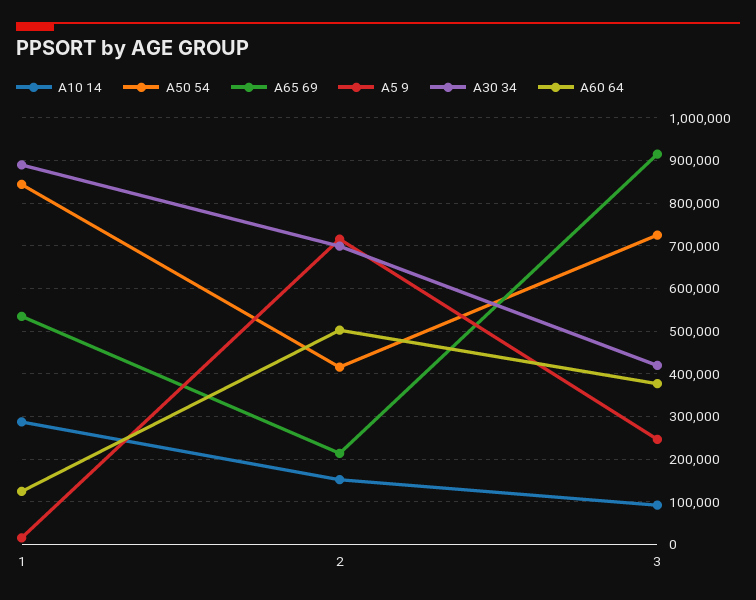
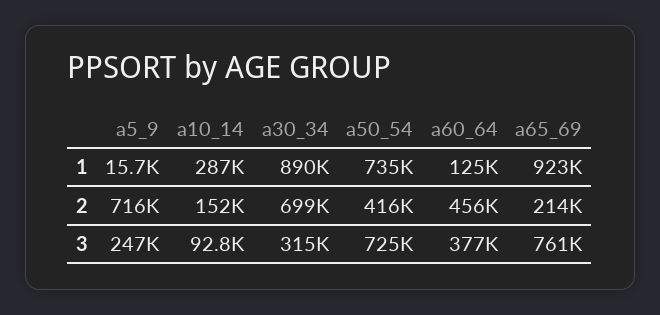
A50 54, 1: 840000 -> 735000
A65 69, 1: 540000 -> 923000
A60 64, 2: 500000 -> 456000
A65 69, 3: 920000 -> 761000
A30 34, 3: 420000 -> 315000

